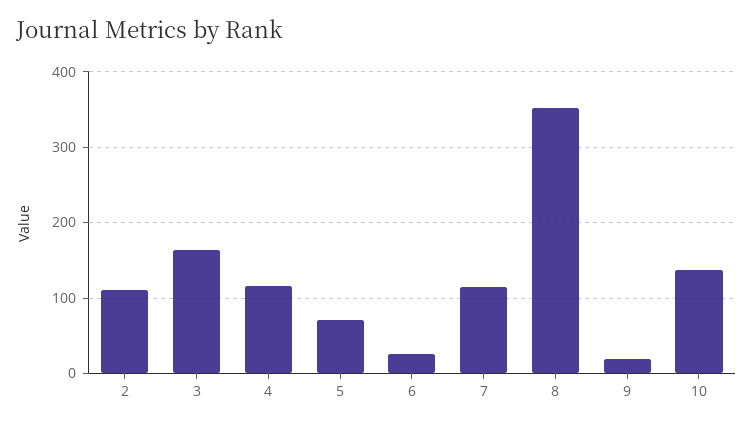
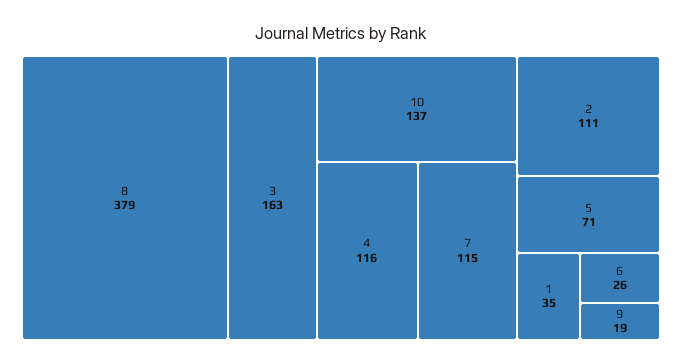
8: 350 -> 379
1: none -> 35

